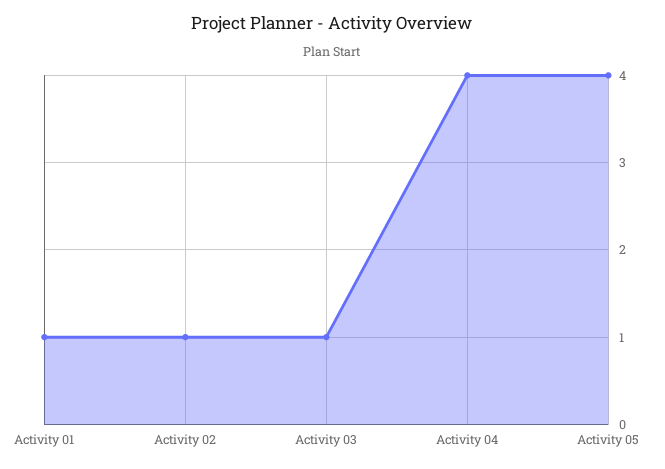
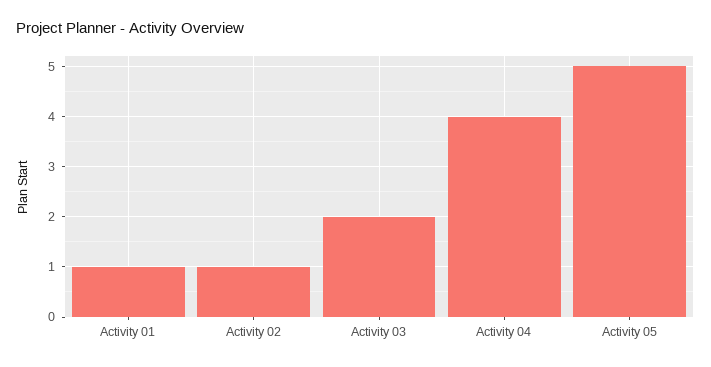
Activity 03: 1 -> 2
Activity 05: 4 -> 5

